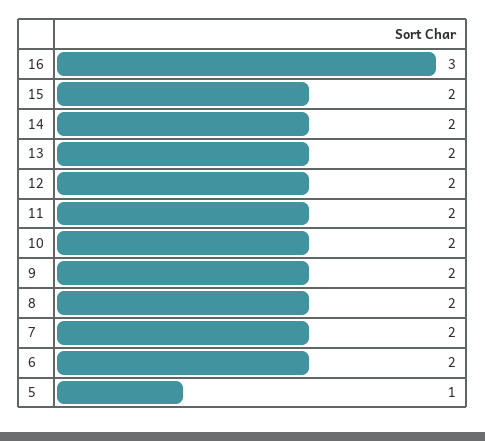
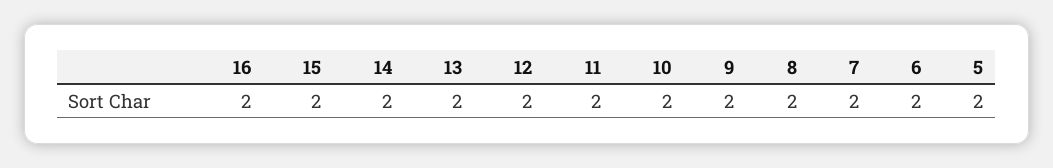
16: 3 -> 2
5: 1 -> 2

